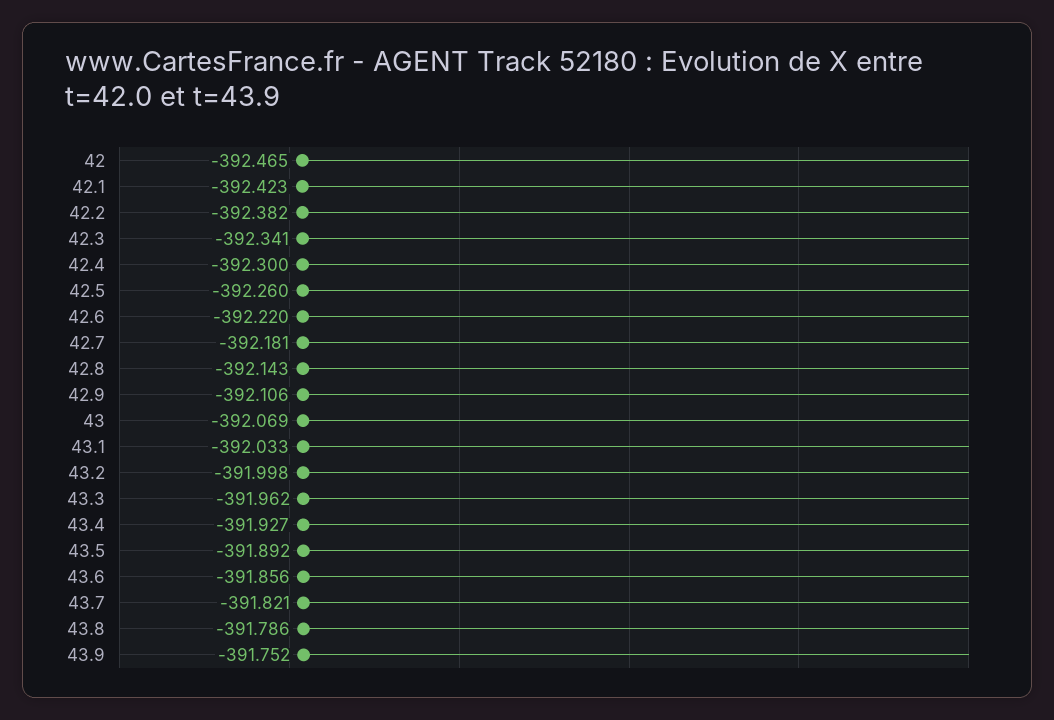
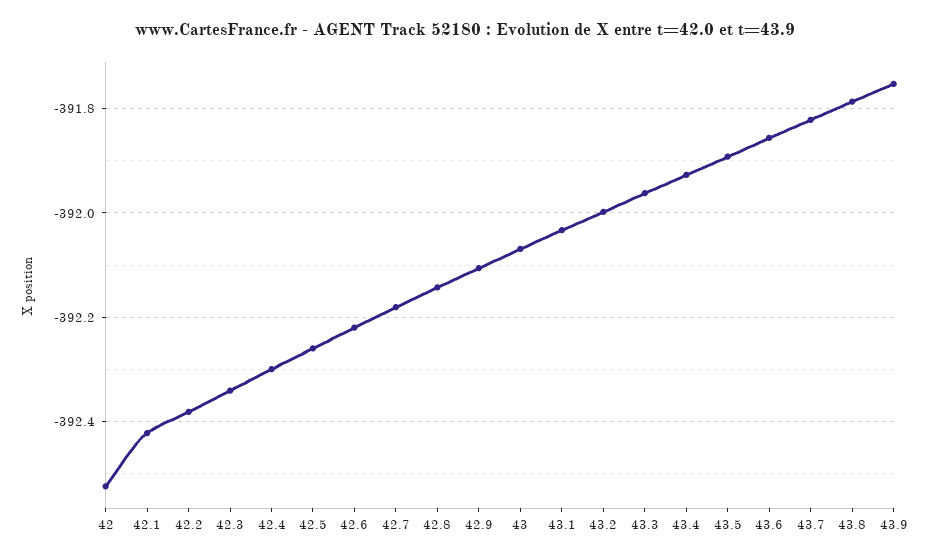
42: -392.465 -> -392.52

